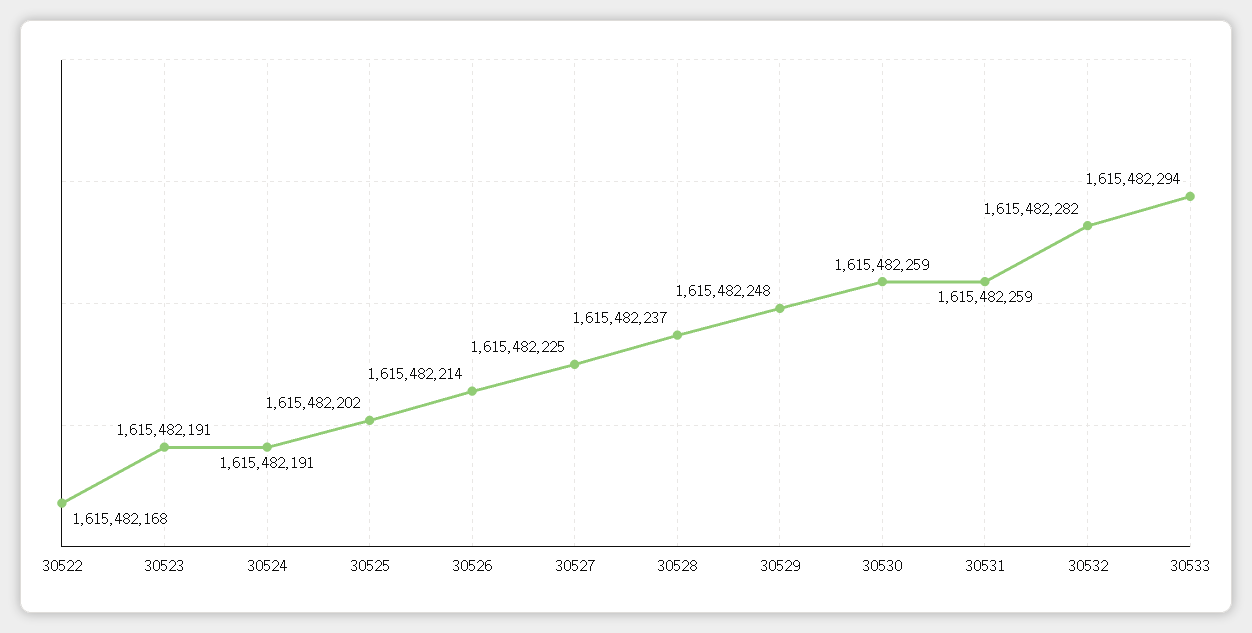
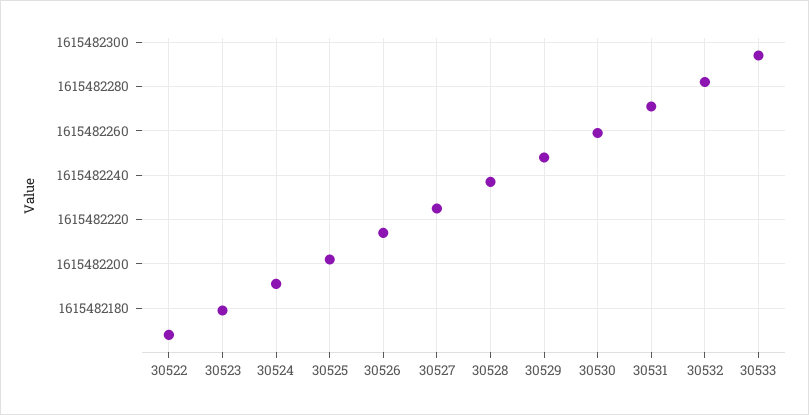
30523: 1615482191 -> 1615482180
30531: 1615482259 -> 1615482270

